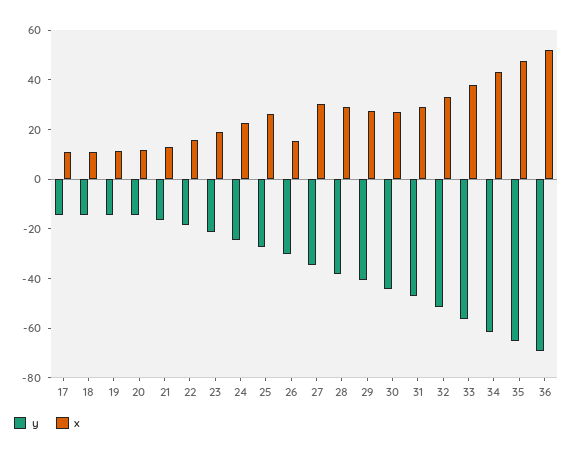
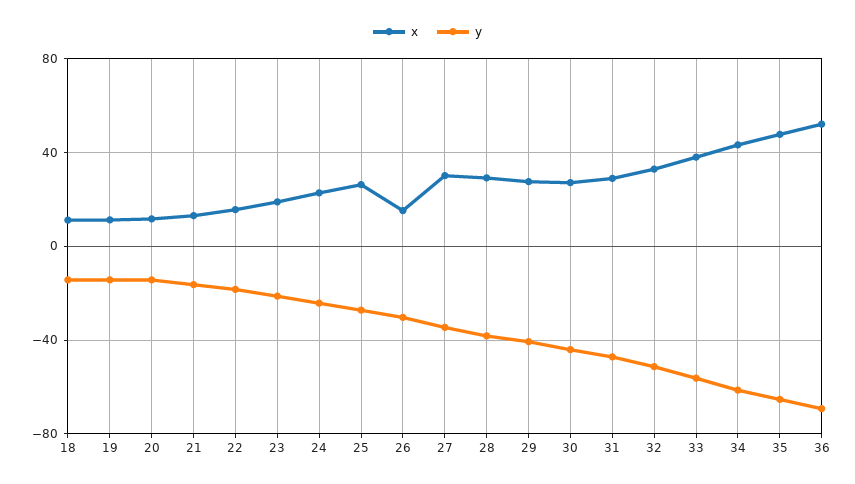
y, 17: -15 -> none
x, 17: 10 -> none

